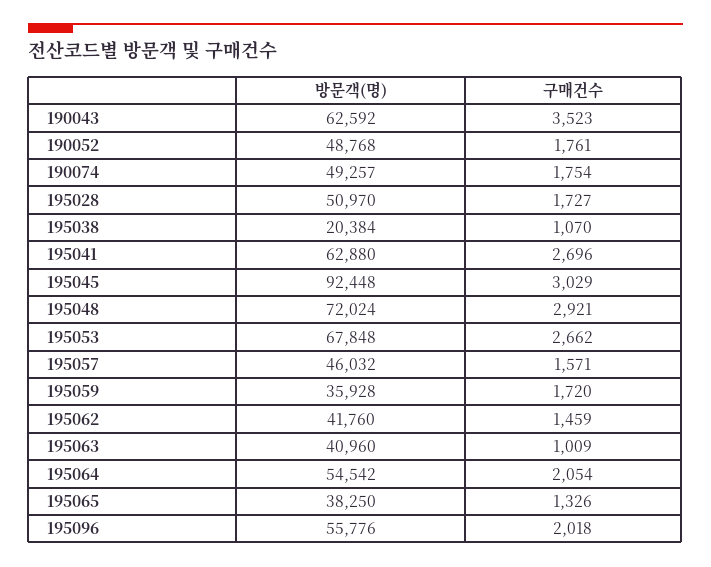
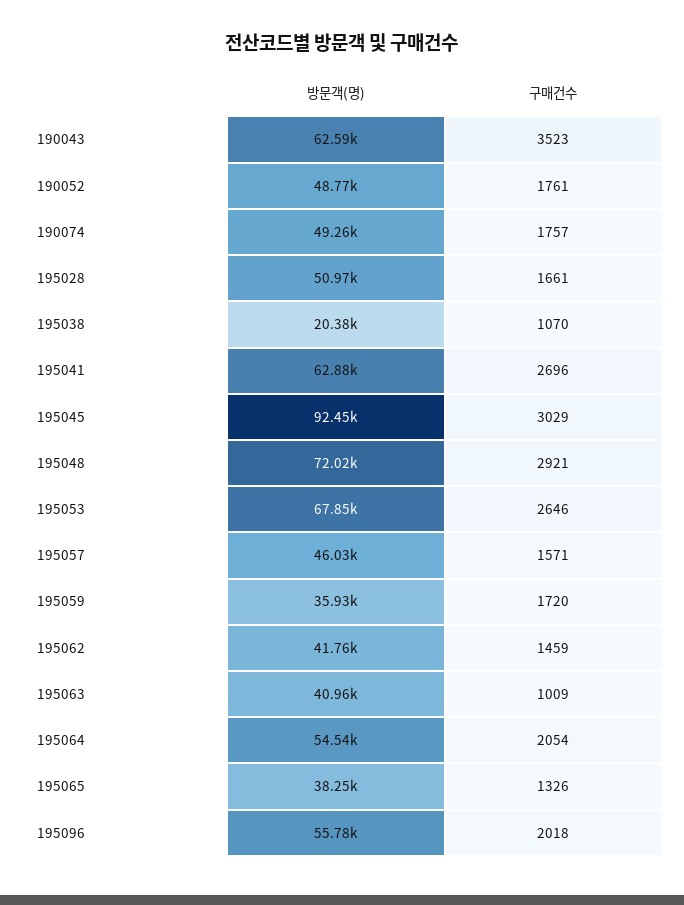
구매건수, 190074: 1754 -> 1757
구매건수, 195028: 1727 -> 1661
구매건수, 195053: 2662 -> 2646

